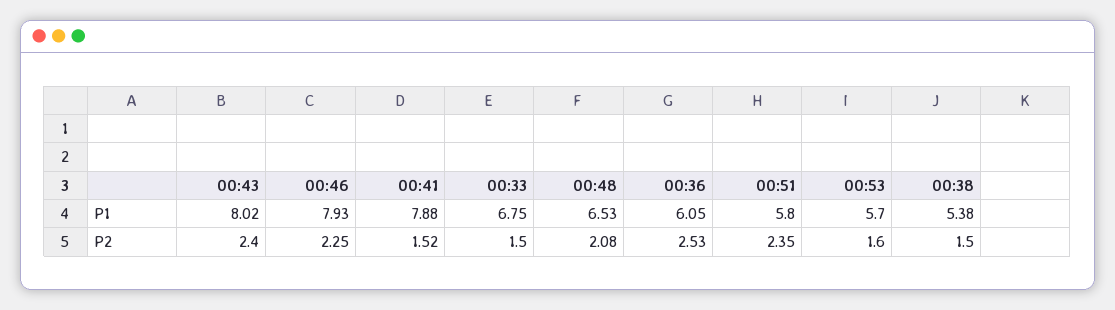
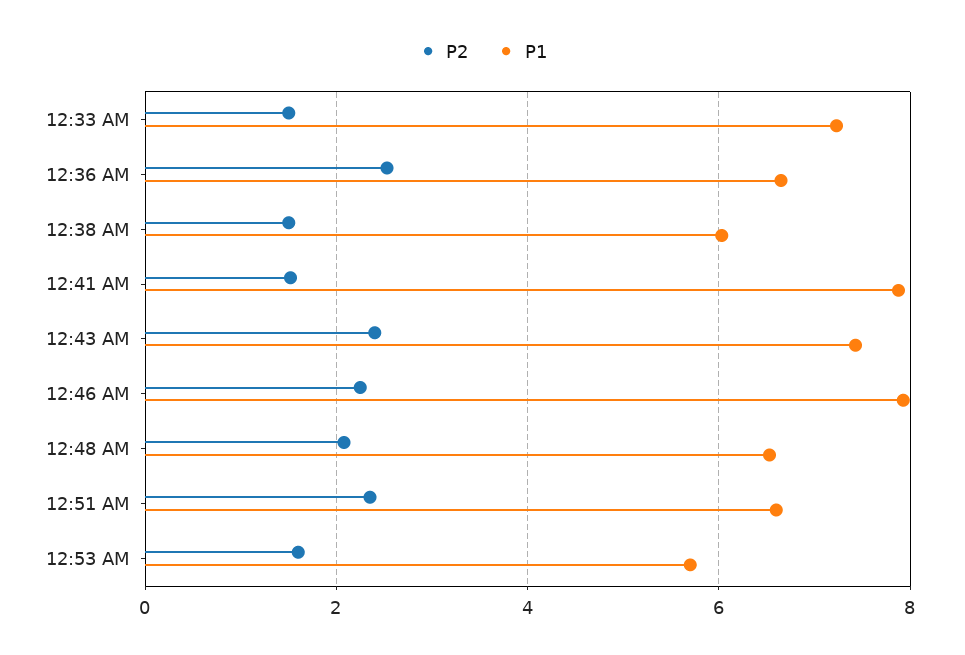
P1, 00:43: 8.02 -> 7.4
P1, 00:33: 6.75 -> 7.2
P1, 00:36: 6.05 -> 6.6
P1, 00:51: 5.8 -> 6.6
P1, 00:38: 5.38 -> 6

